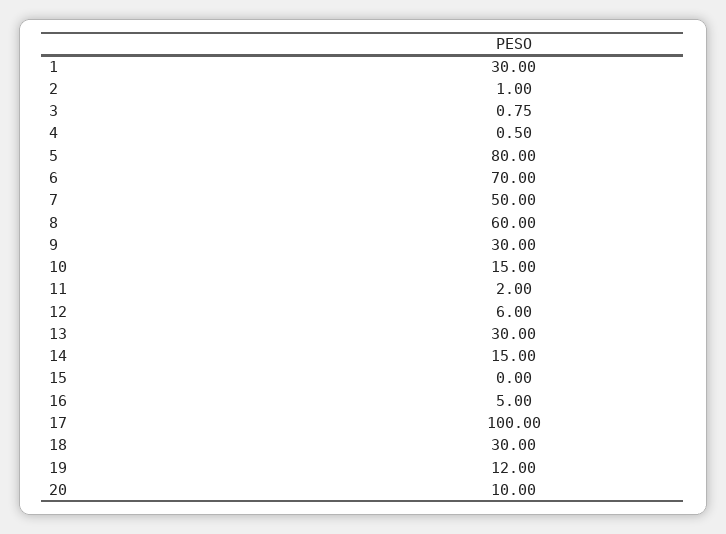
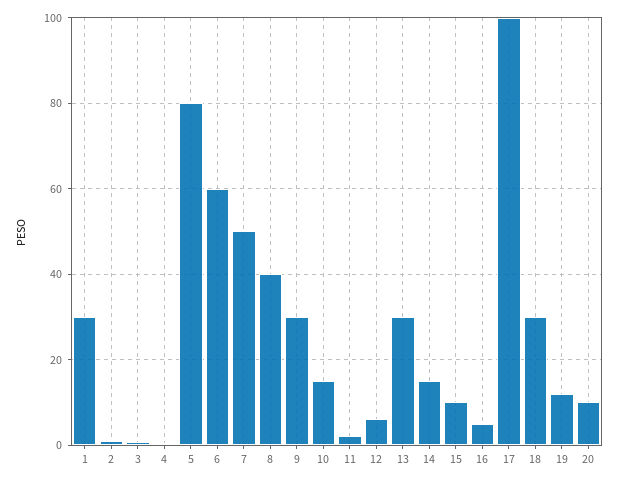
6: 70 -> 60
8: 60 -> 40
15: 0 -> 10

